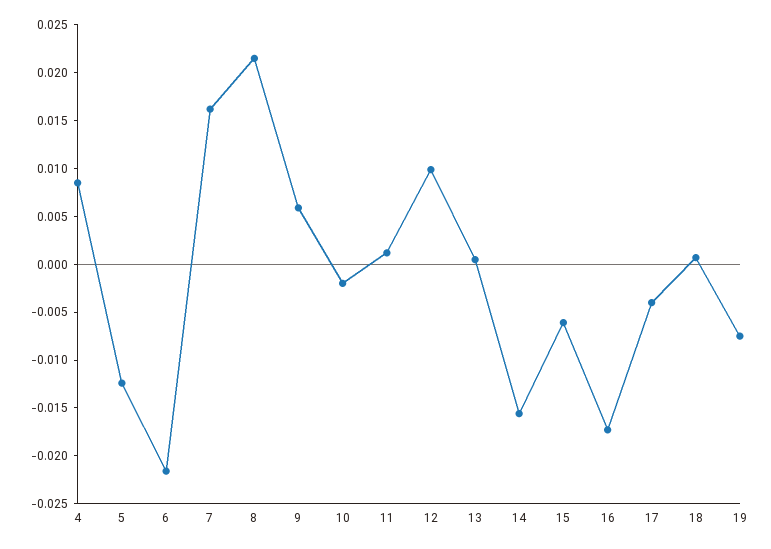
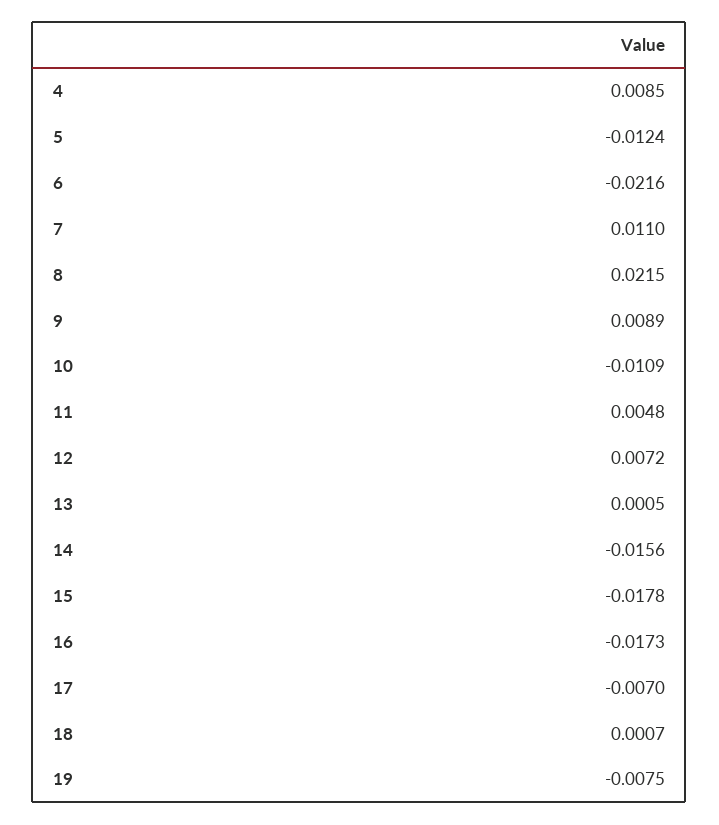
7: 0.016 -> 0.011
9: 0.006 -> 0.0089
10: -0.002 -> -0.0109
11: 0.001 -> 0.0048
12: 0.01 -> 0.0072
15: -0.006 -> -0.0178
17: -0.004 -> -0.007

